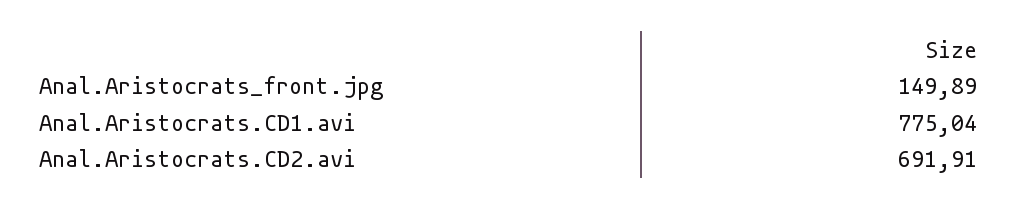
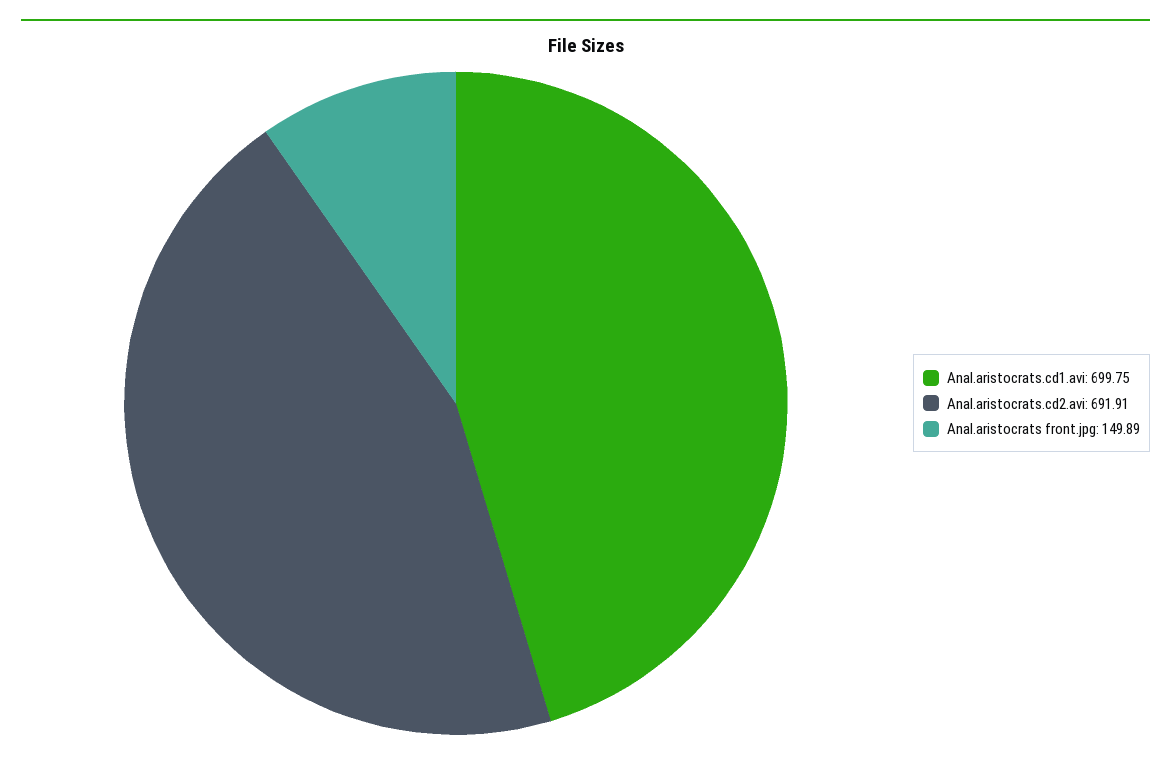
Anal.Aristocrats.CD1.avi: 775.04 -> 699.75

